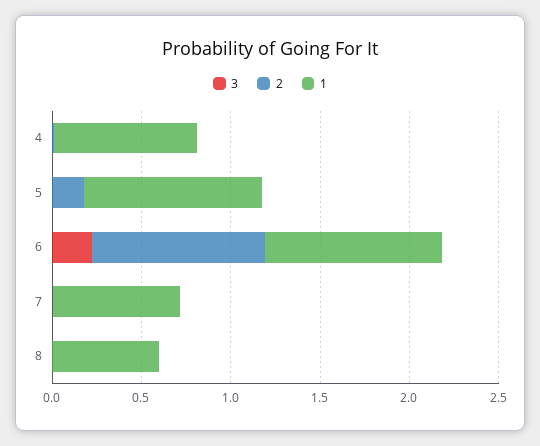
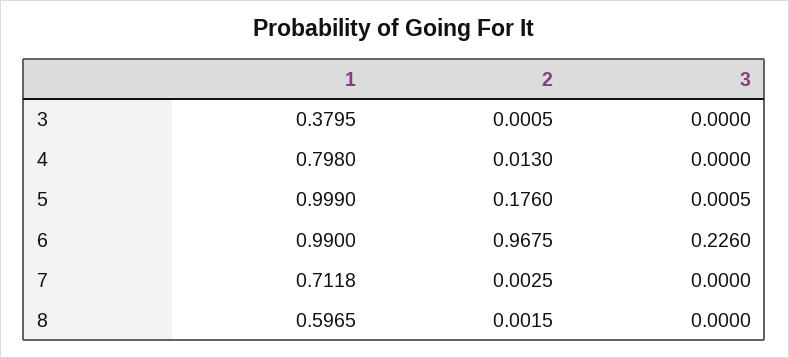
1, 3: none -> 0.3795
2, 3: none -> 0.0005
3, 3: none -> 0

